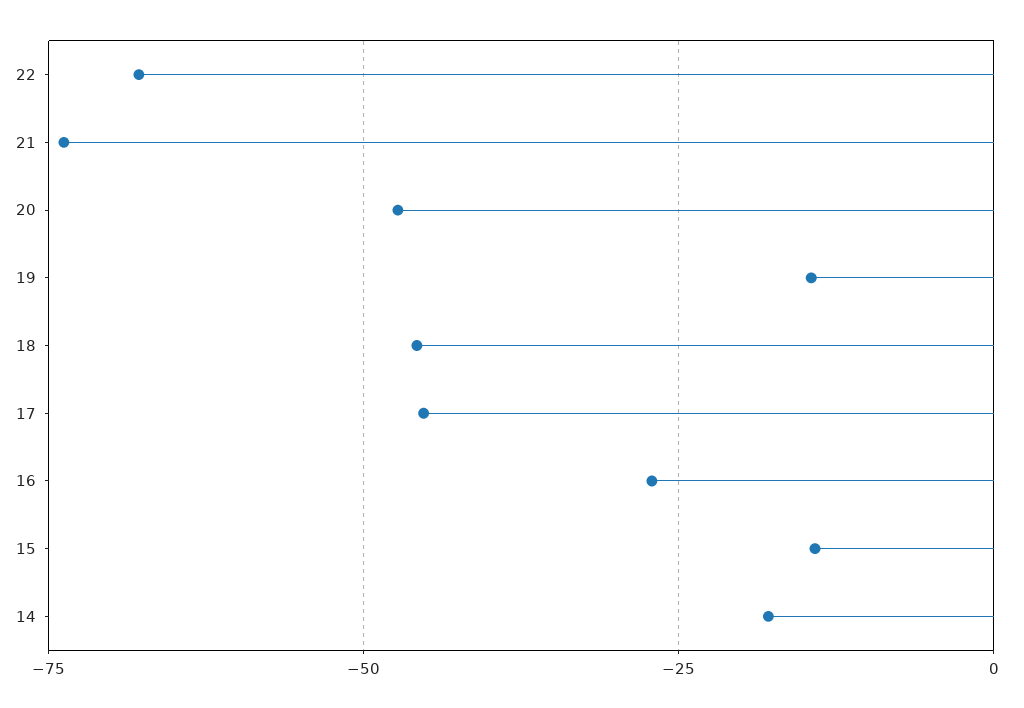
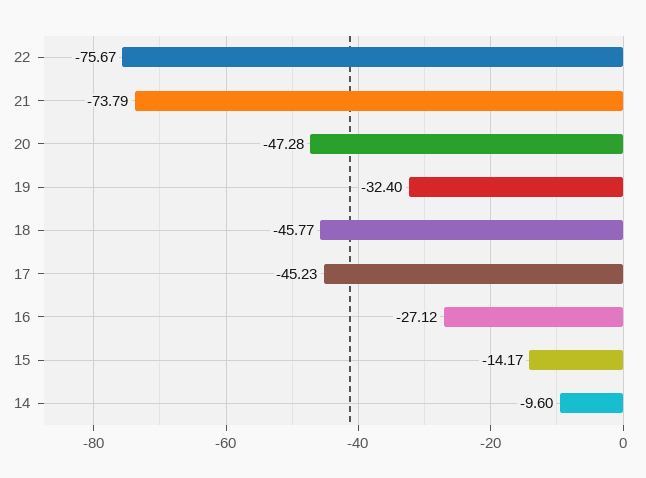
22: -67.5 -> -75.67
19: -15 -> -32.4
14: -17.5 -> -9.6

